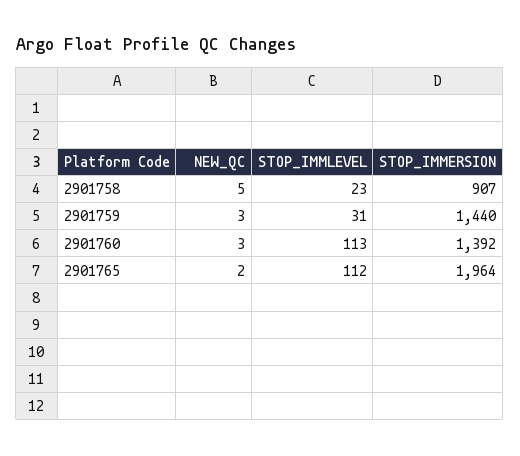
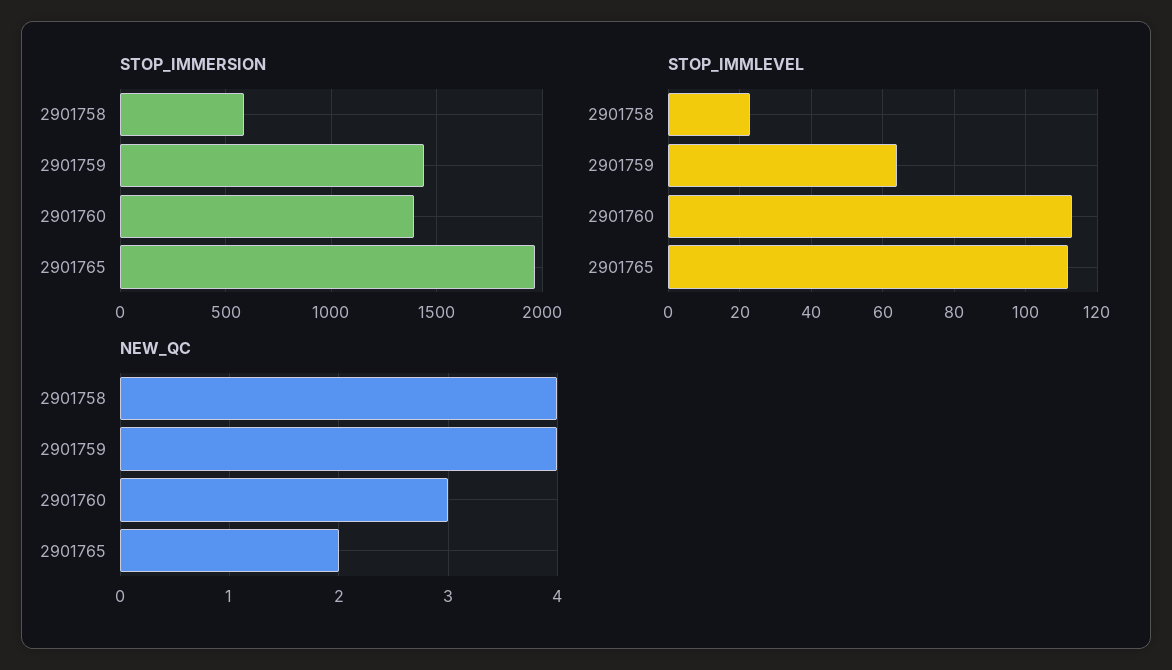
NEW_QC, 2901758: 5 -> 4
STOP_IMMERSION, 2901758: 907 -> 600
NEW_QC, 2901759: 3 -> 4
STOP_IMMLEVEL, 2901759: 31 -> 65

